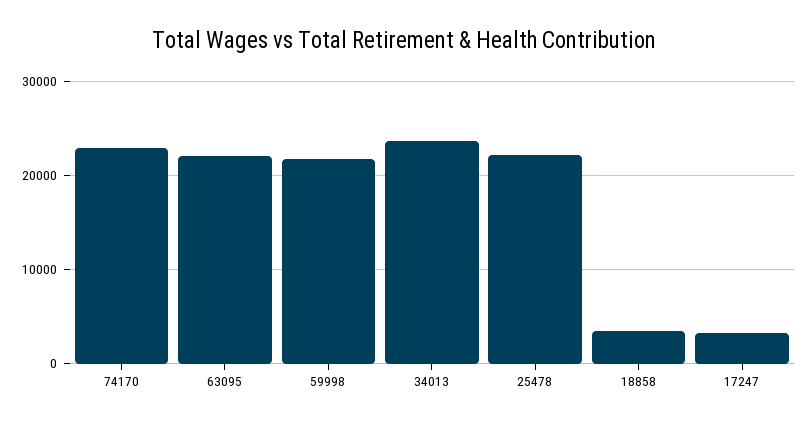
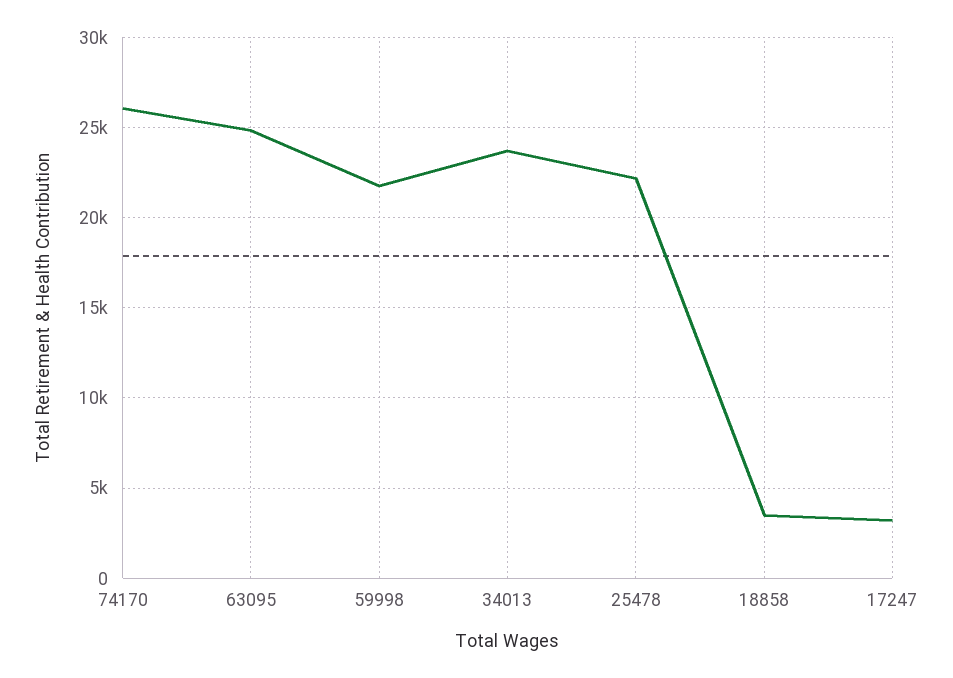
74170: 23000 -> 26000
63095: 22000 -> 25000

